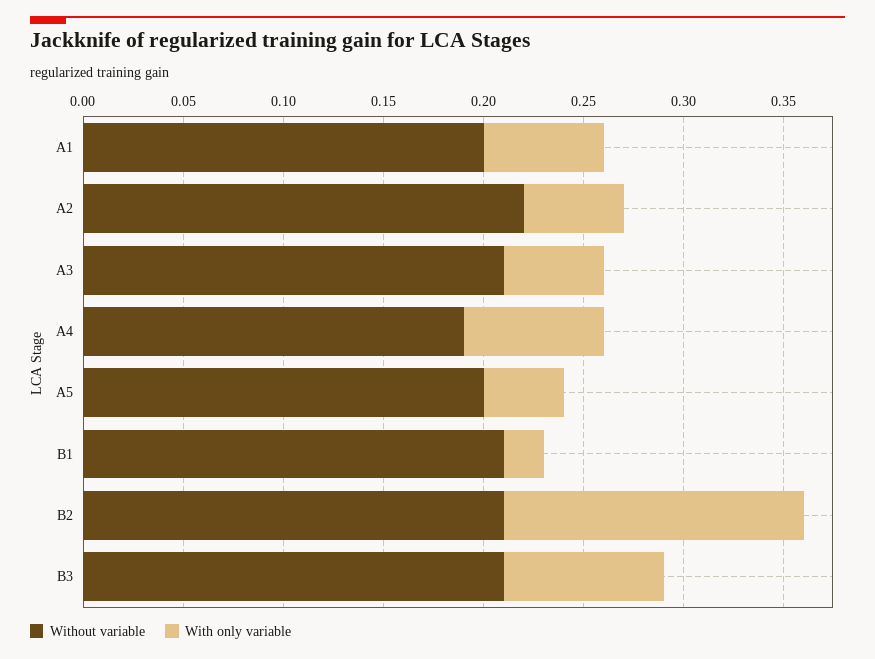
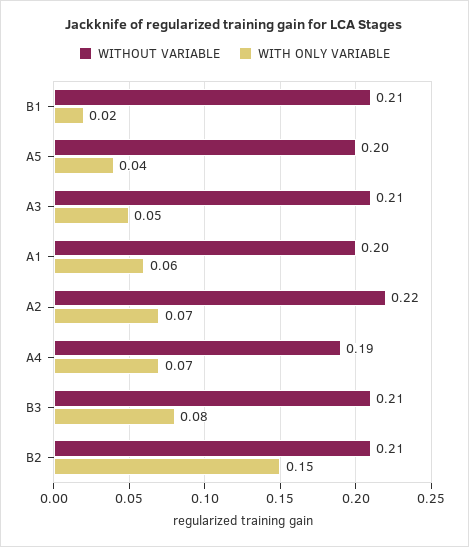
With only variable, A2: 0.05 -> 0.07

